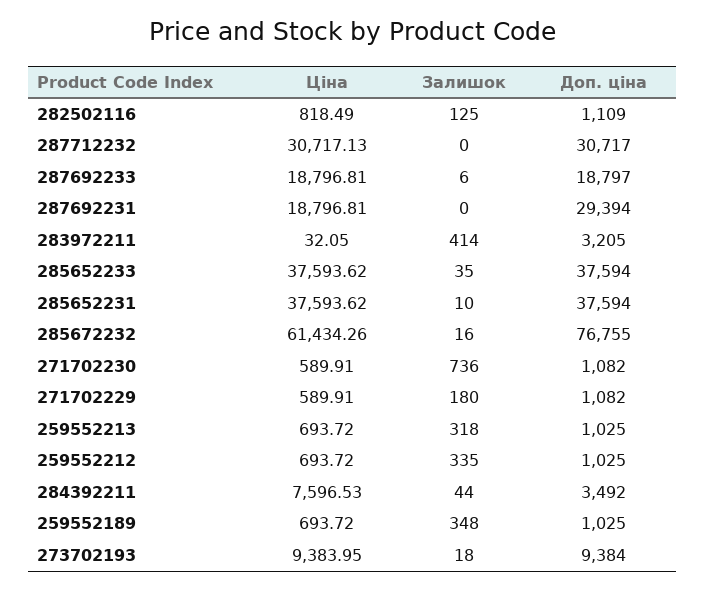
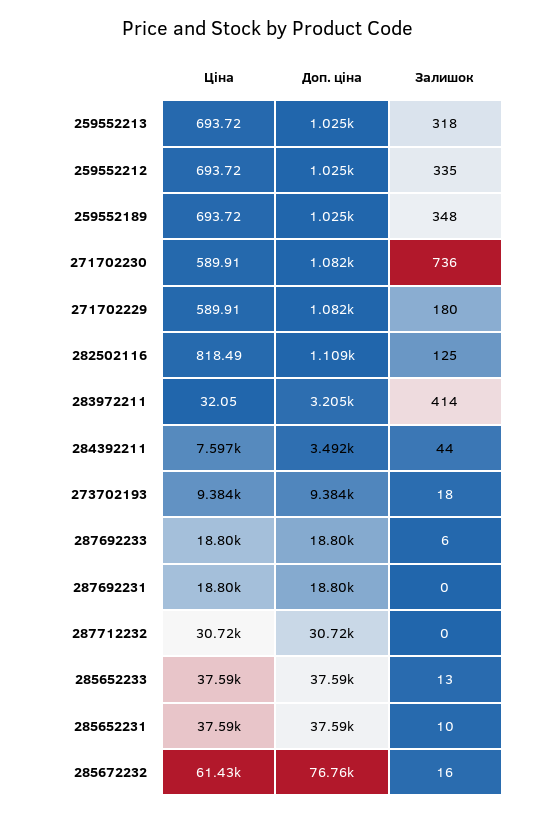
Доп. ціна, 287692231: 29394 -> 18800
Залишок, 285652233: 35 -> 13

